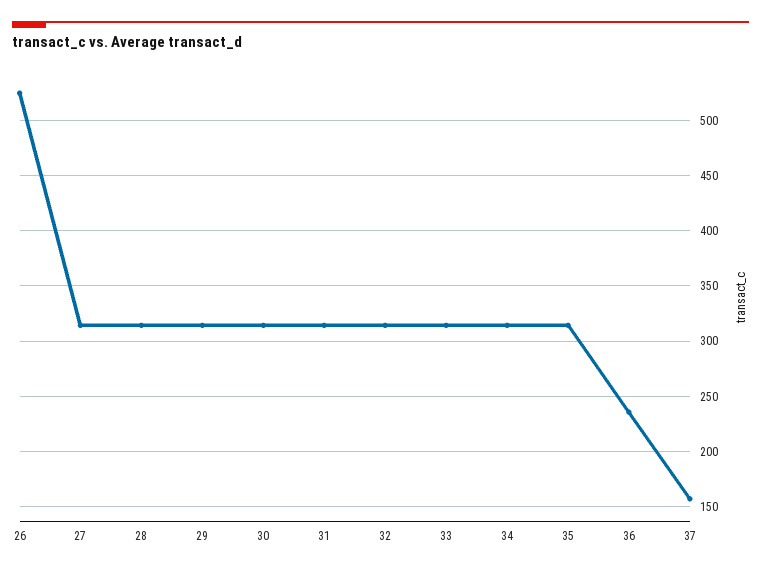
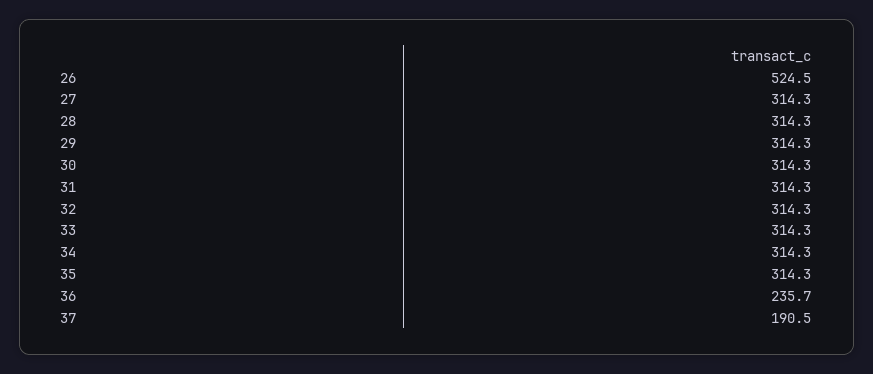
37: 160 -> 190.5

